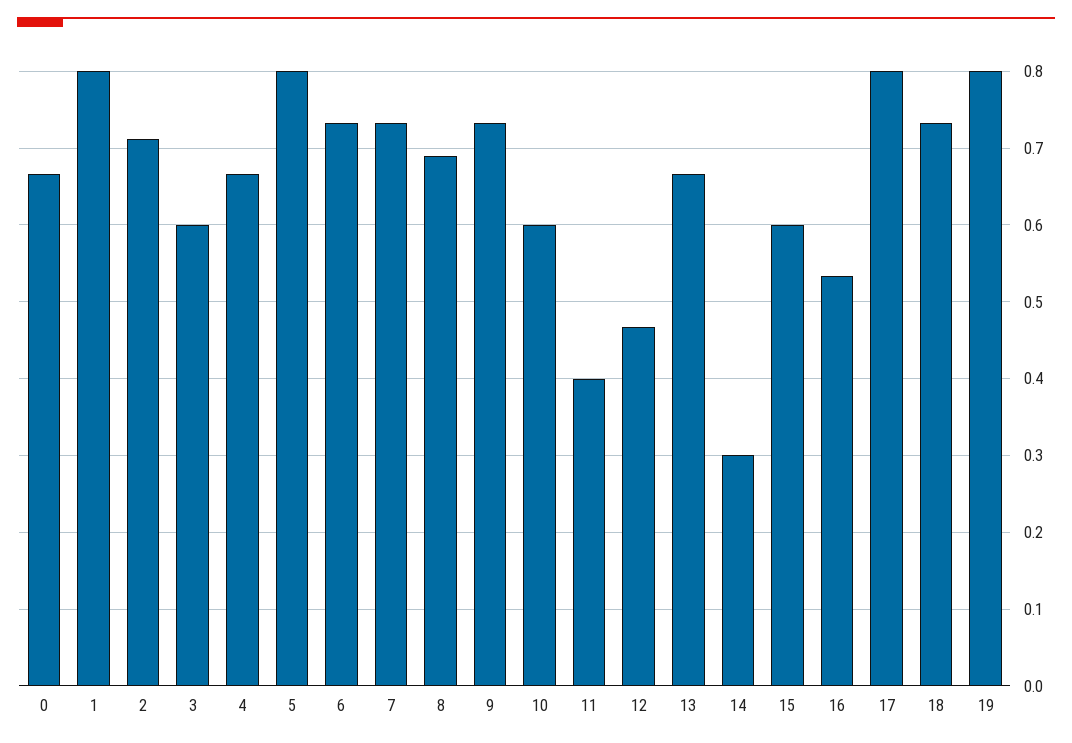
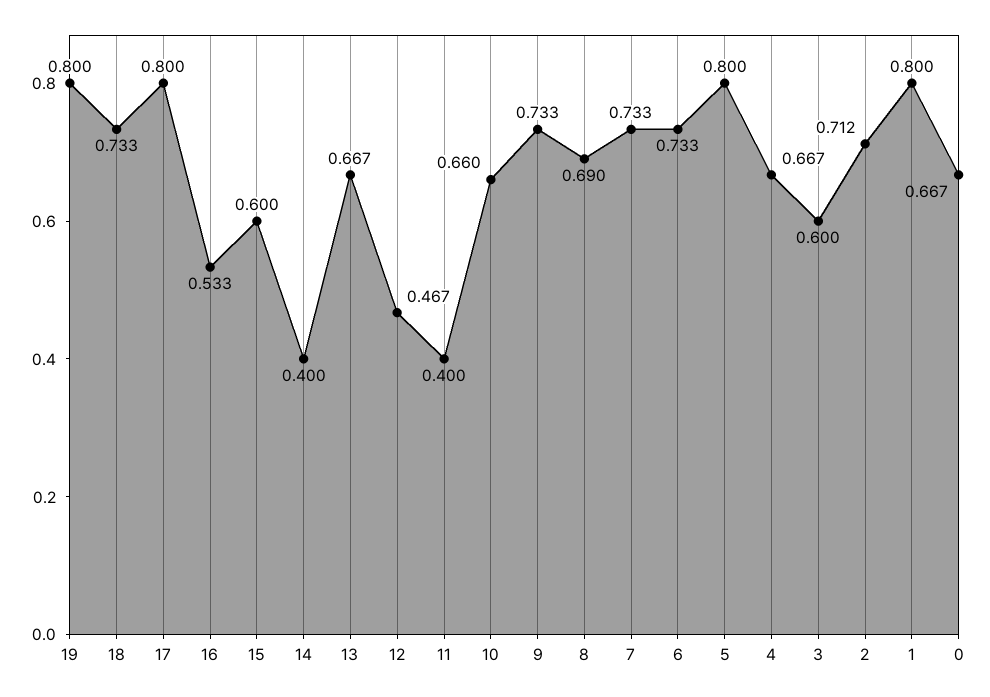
10: 0.6 -> 0.66
14: 0.3 -> 0.4

